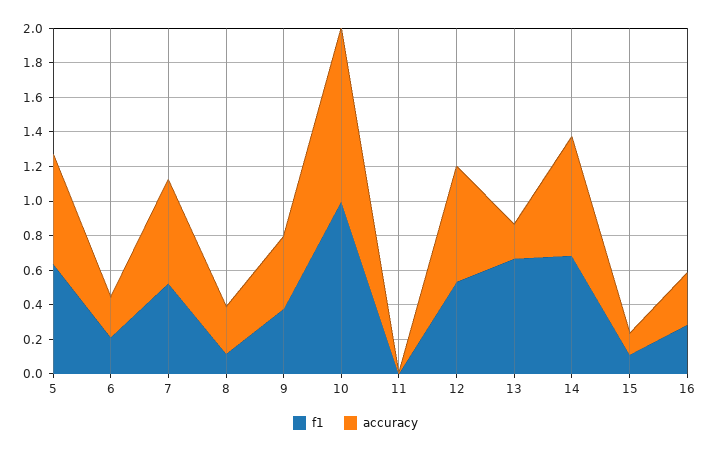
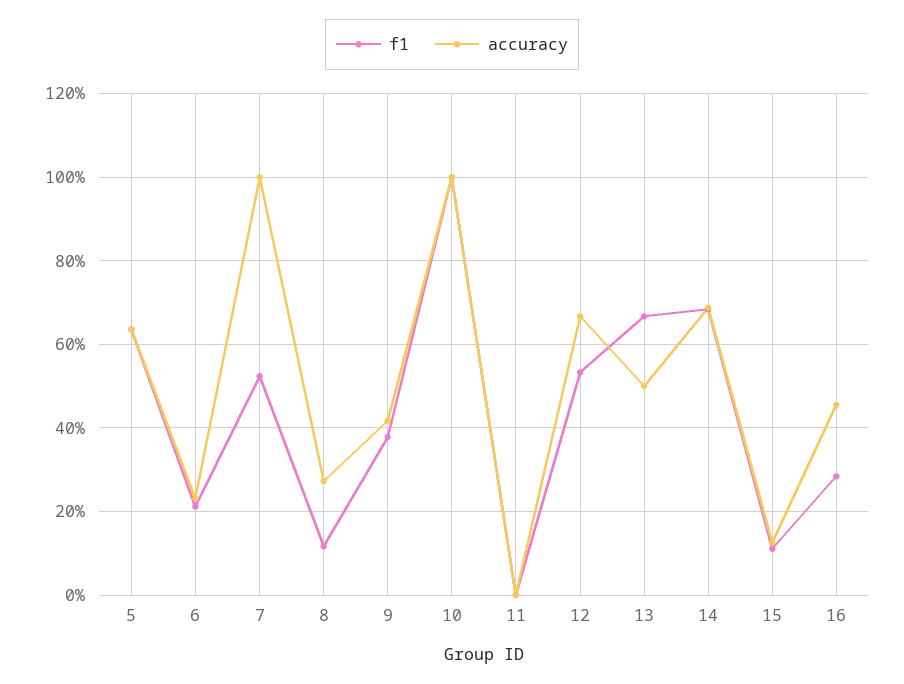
accuracy, 7: 0.6 -> 1
accuracy, 13: 0.2 -> 0.5
accuracy, 16: 0.3 -> 0.46

